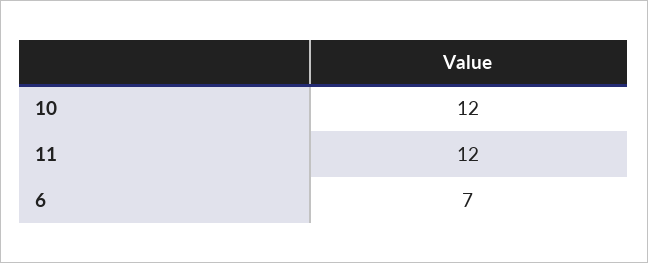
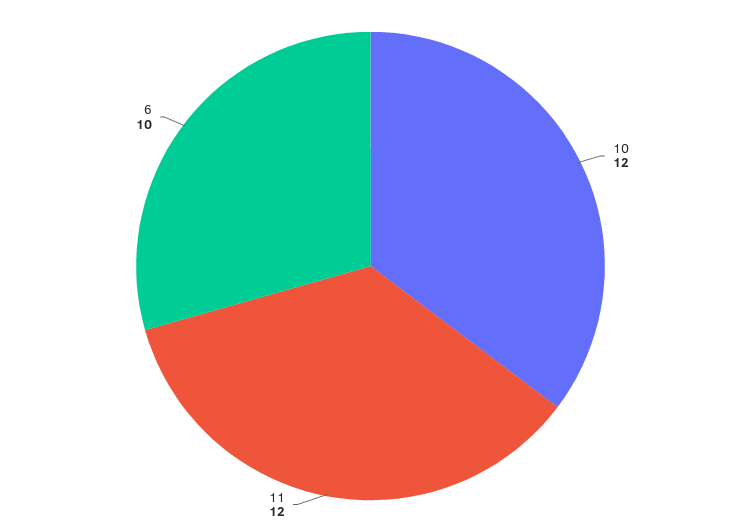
6: 7 -> 10

